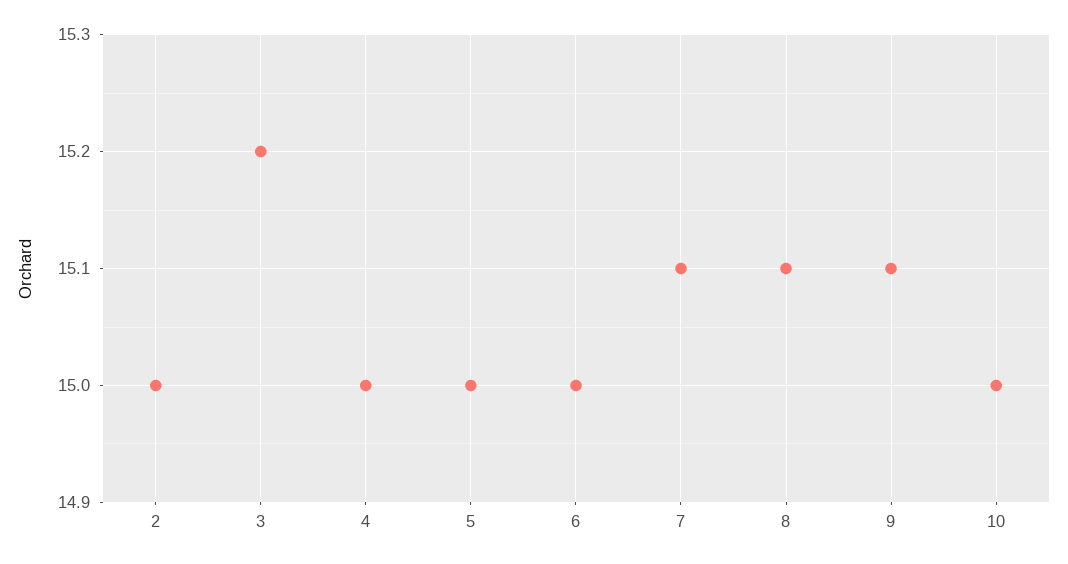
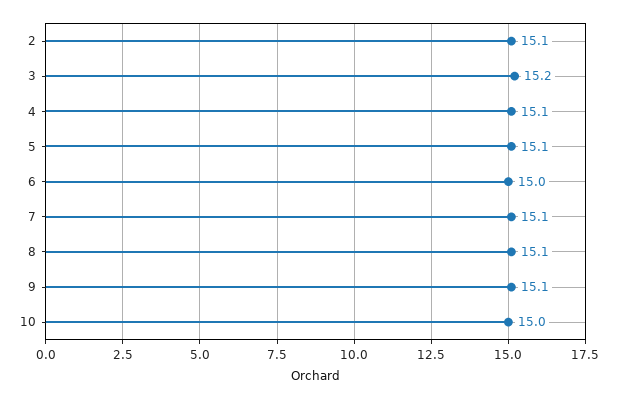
2: 15 -> 15.1
4: 15 -> 15.1
5: 15 -> 15.1

